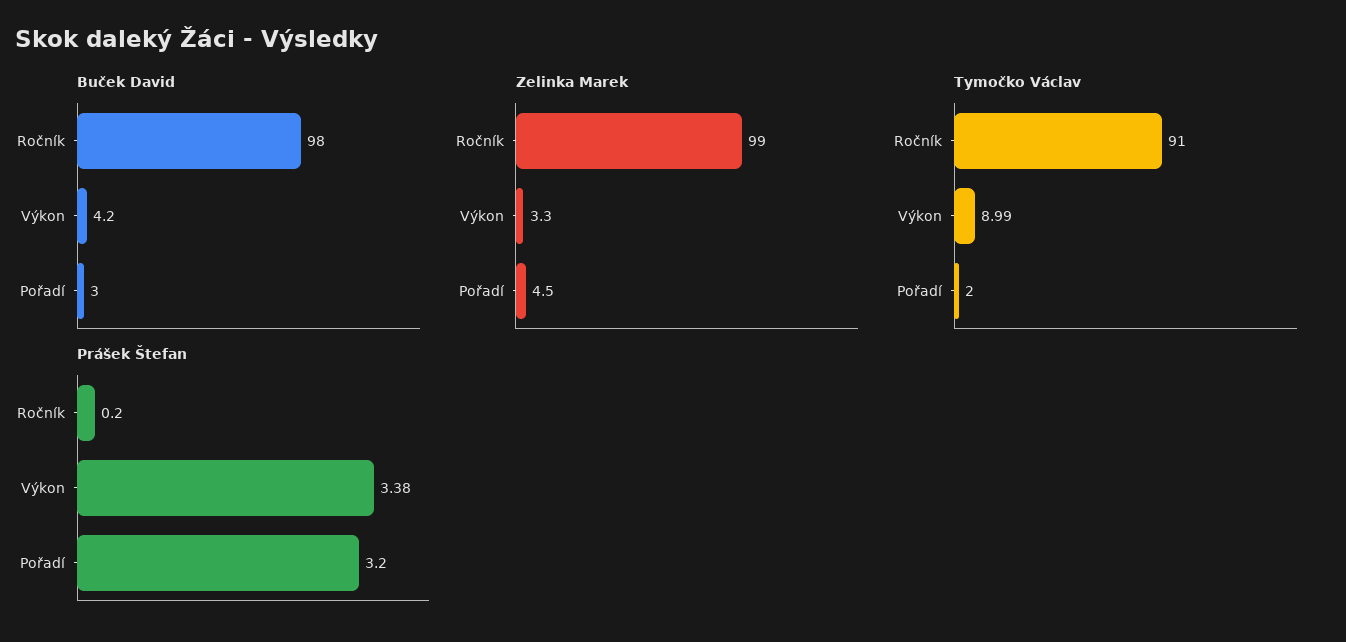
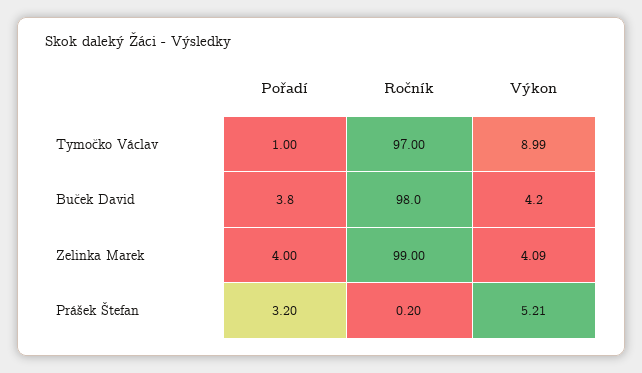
Buček David, Pořadí: 3 -> 3.8
Zelinka Marek, Výkon: 3.3 -> 4.09
Zelinka Marek, Pořadí: 4.5 -> 4
Tymočko Václav, Ročník: 91 -> 97
Tymočko Václav, Pořadí: 2 -> 1
Prášek Štefan, Výkon: 3.38 -> 5.21

